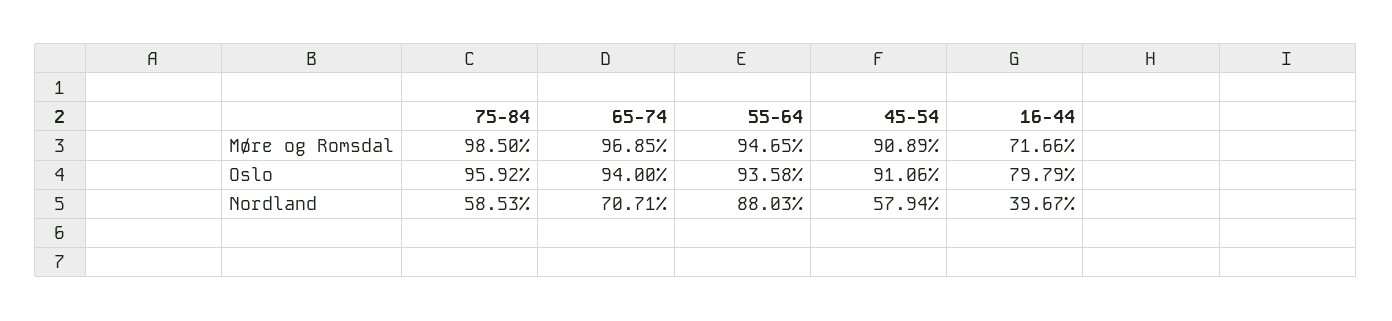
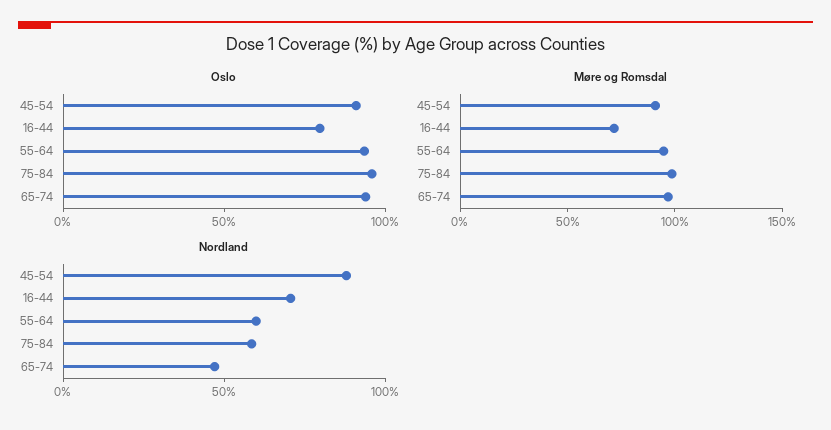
Nordland, 65-74: 70.71 -> 50
Nordland, 55-64: 88.03 -> 60
Nordland, 45-54: 57.94 -> 90
Nordland, 16-44: 39.67 -> 70

